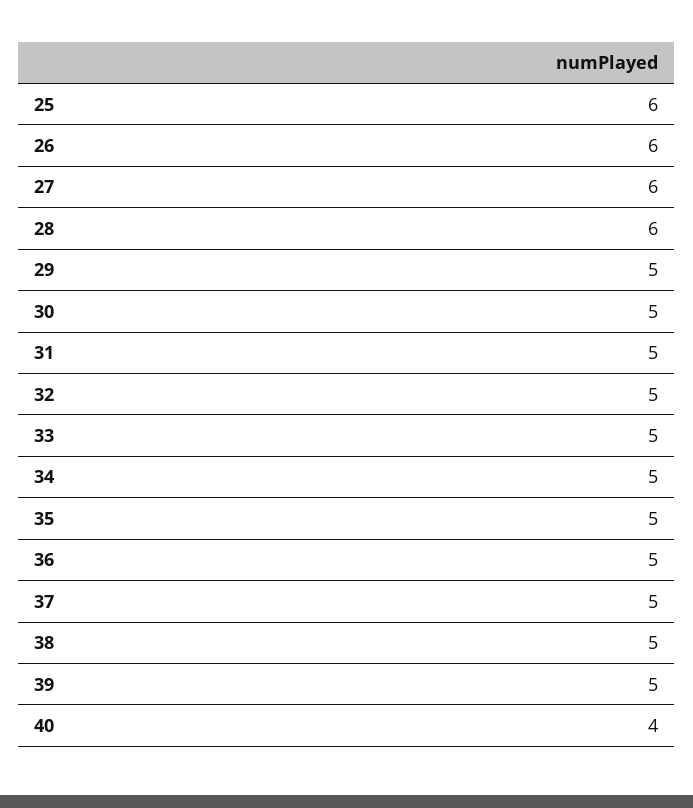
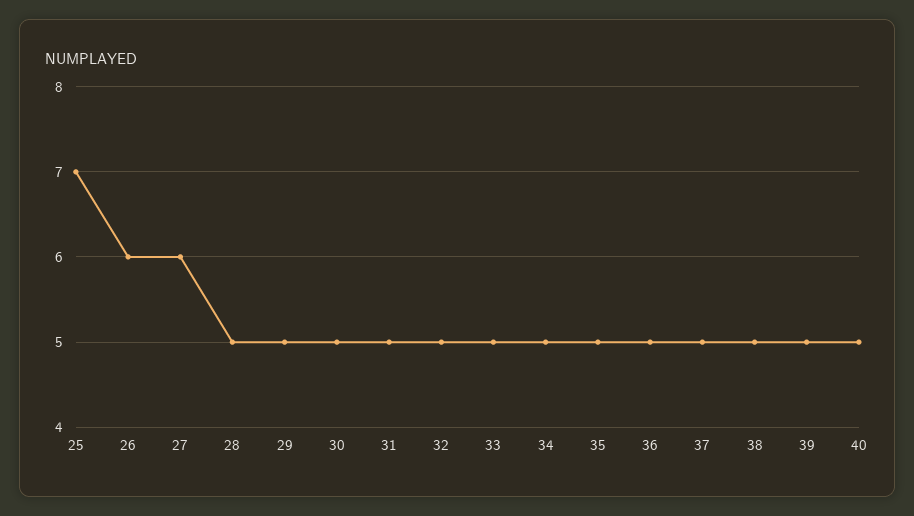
25: 6 -> 7
28: 6 -> 5
40: 4 -> 5

